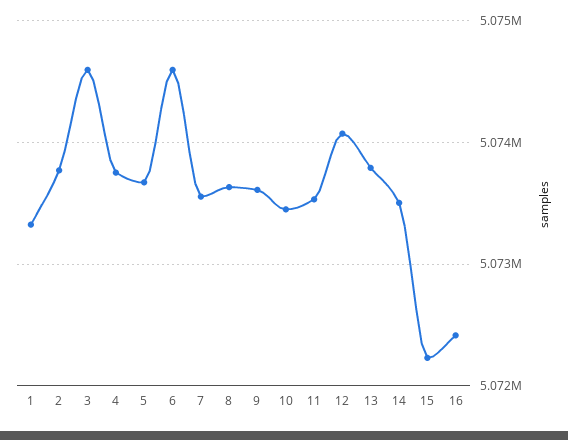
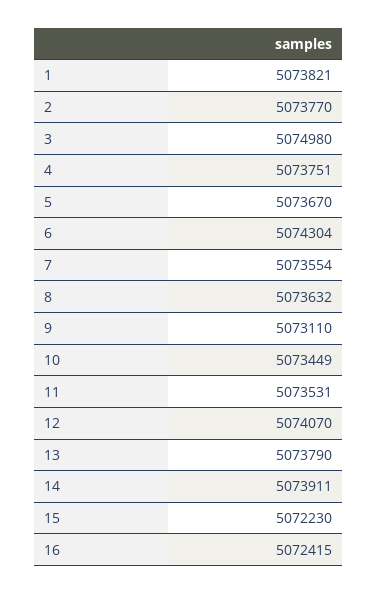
1: 5073300 -> 5073821
3: 5074600 -> 5074980
6: 5074600 -> 5074304
9: 5073600 -> 5073110
14: 5073500 -> 5073911

